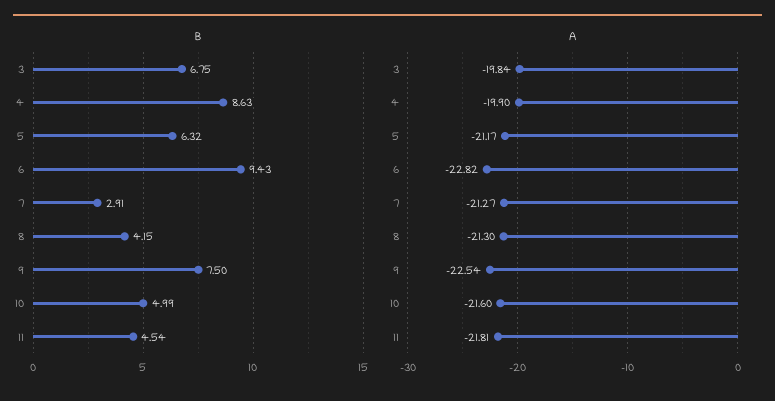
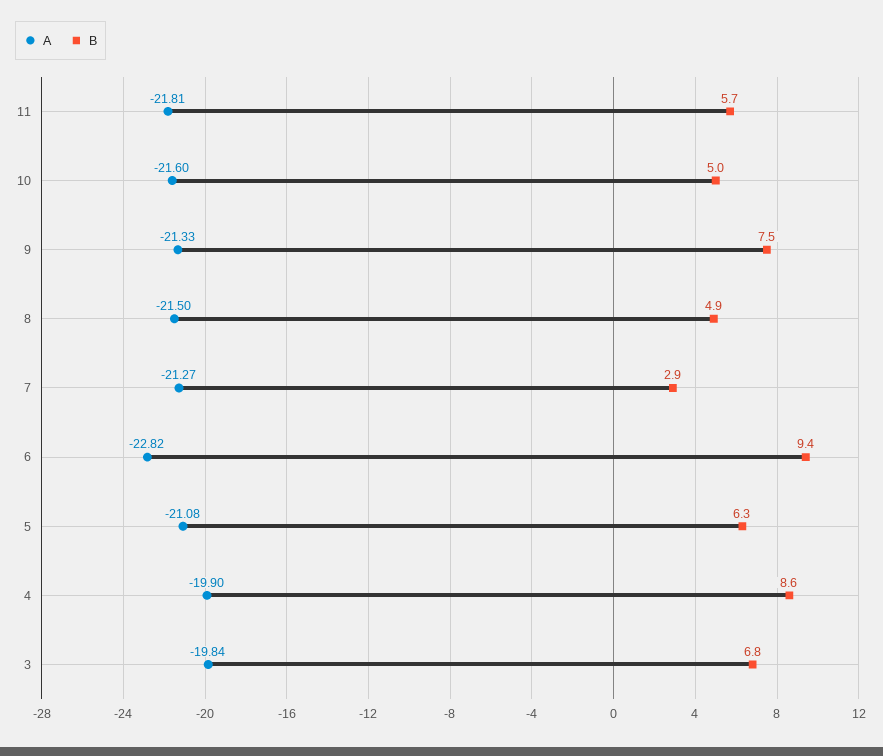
B, 8: 4.15 -> 4.9
B, 11: 4.54 -> 5.7
A, 5: -21.17 -> -21.08
A, 8: -21.3 -> -21.5
A, 9: -22.54 -> -21.33

